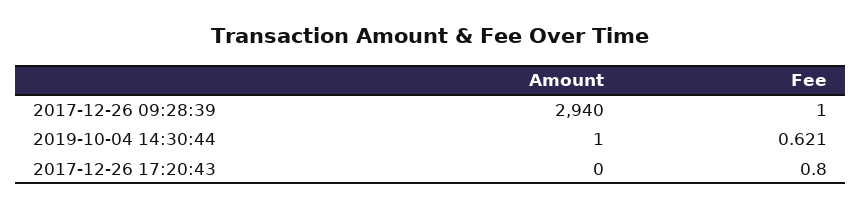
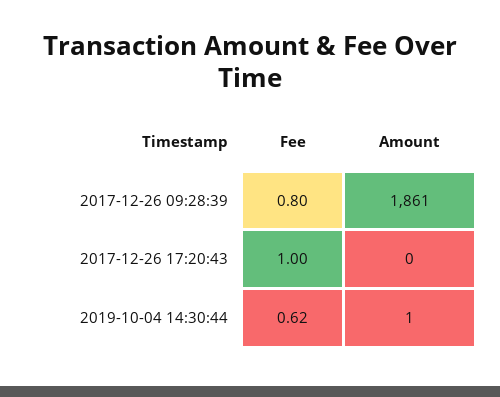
Amount, 2017-12-26 09:28:39: 2940 -> 1861
Fee, 2017-12-26 09:28:39: 1 -> 0.8
Fee, 2017-12-26 17:20:43: 0.8 -> 1

